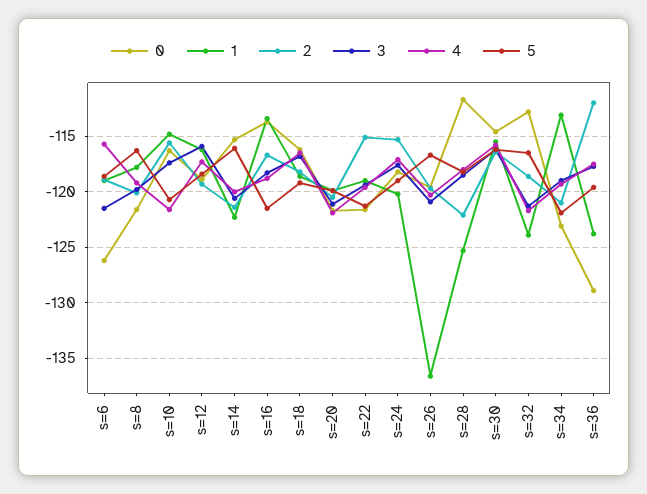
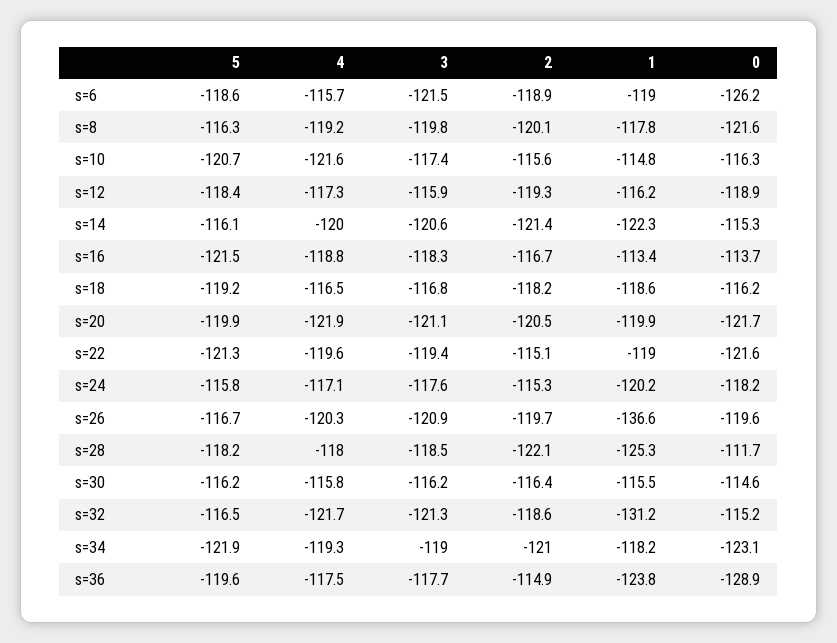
5, s=24: -119 -> -115.8
0, s=32: -113 -> -115.2
1, s=32: -124 -> -131.2
1, s=34: -113 -> -118.2
2, s=36: -112 -> -114.9

